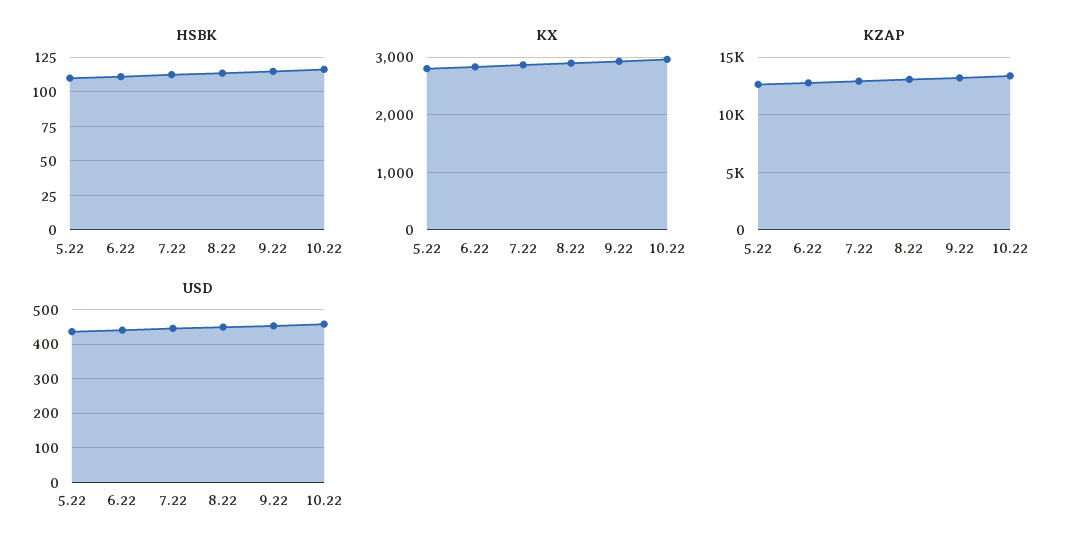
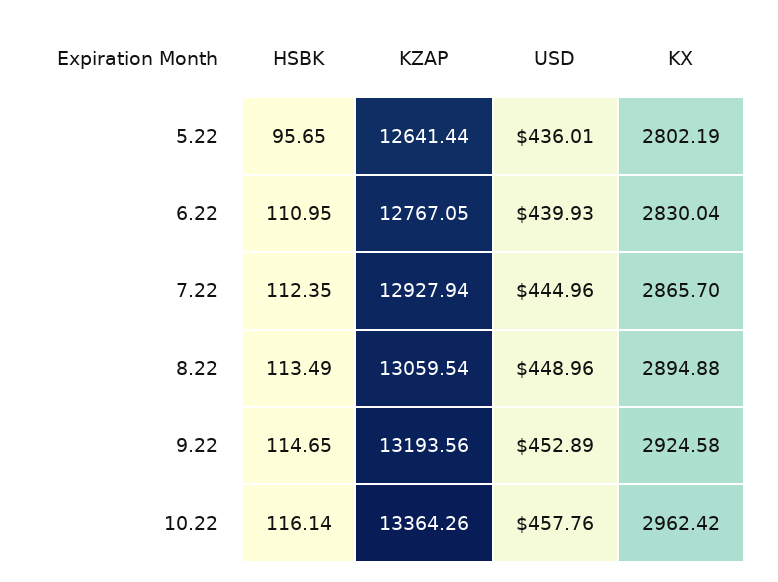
HSBK, 5.22: 110 -> 95.65

